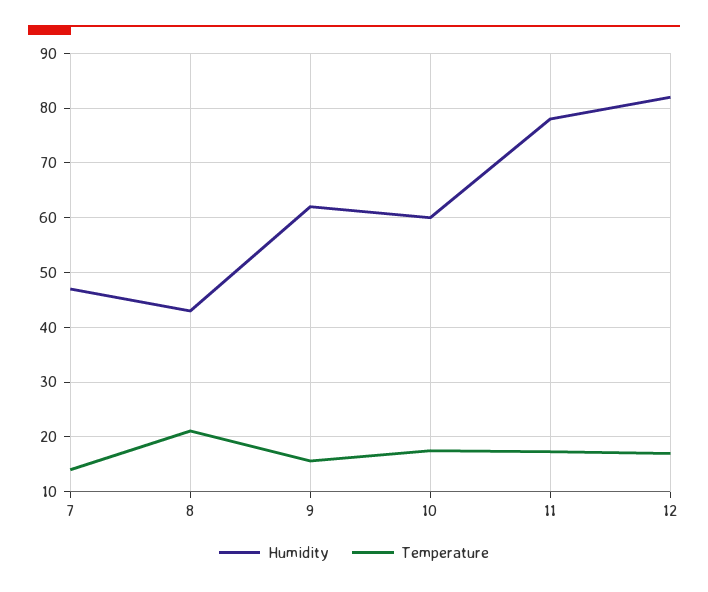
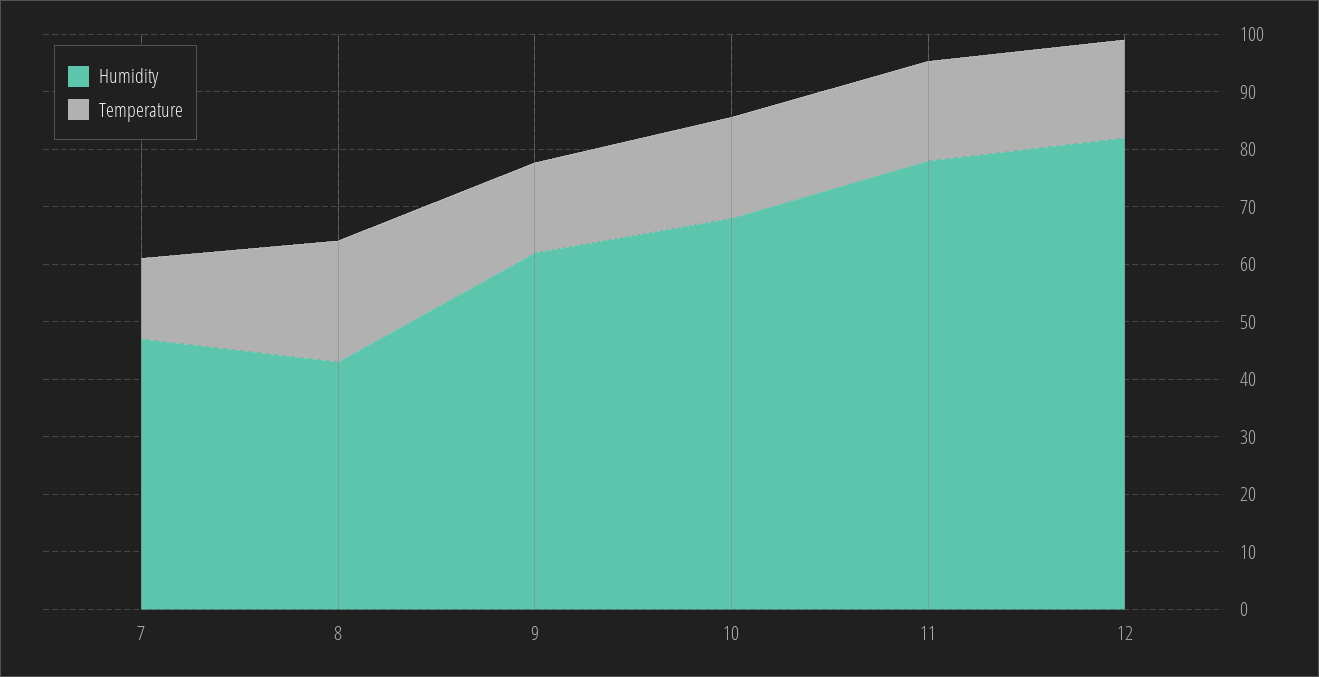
Humidity, 10: 60 -> 68

